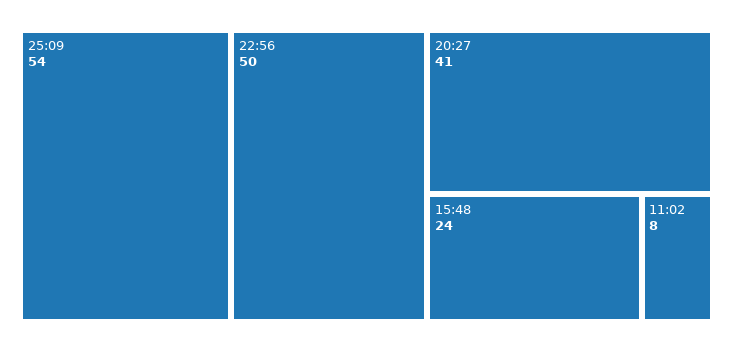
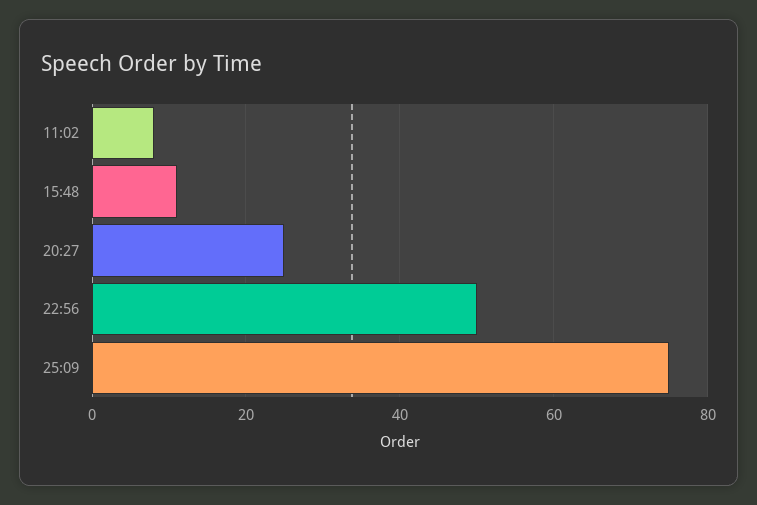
25:09: 54 -> 75
20:27: 41 -> 25
15:48: 24 -> 10

